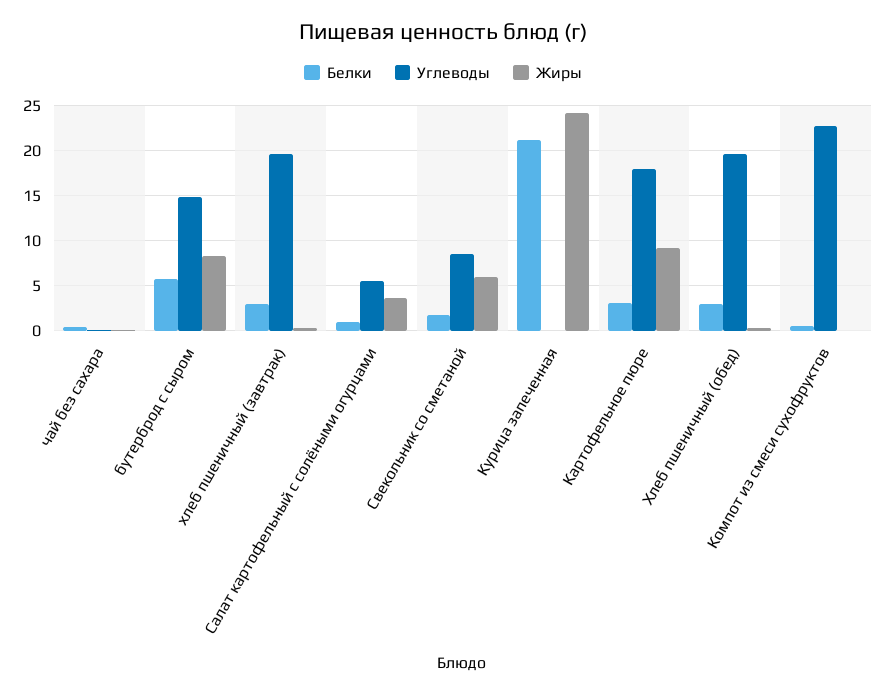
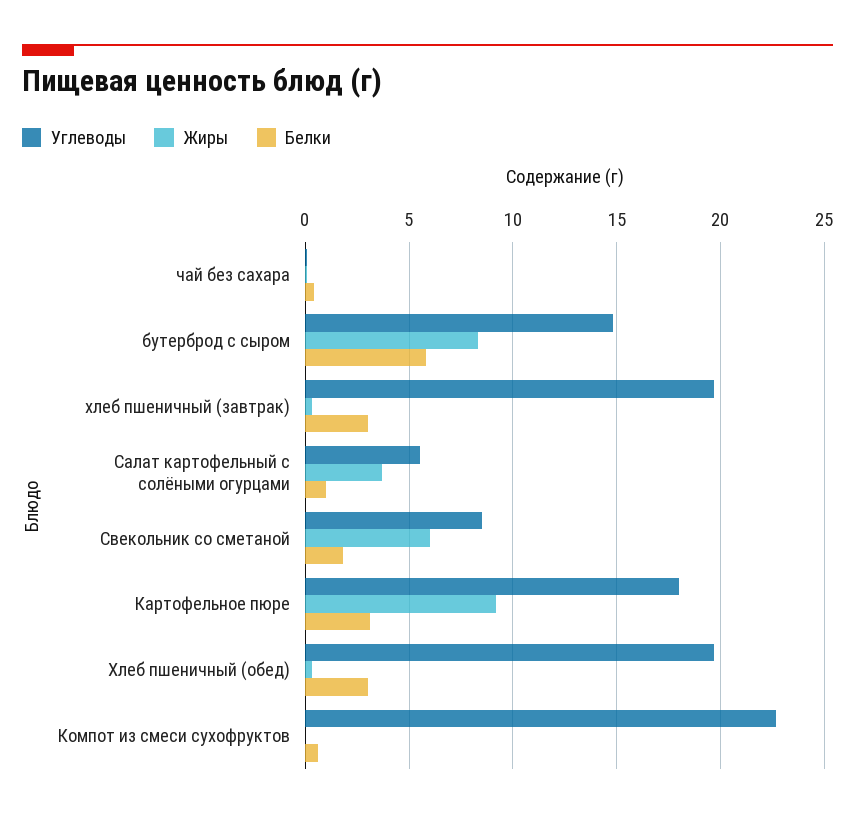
Белки, Курица запеченная: 21 -> none
Углеводы, Курица запеченная: 0 -> none
Жиры, Курица запеченная: 24 -> none

